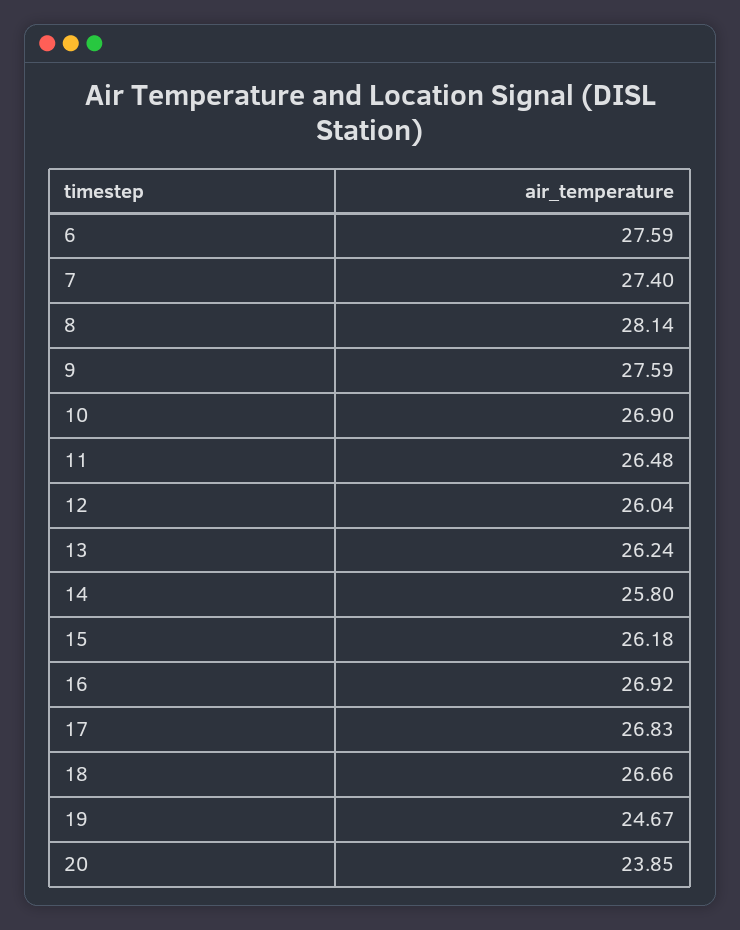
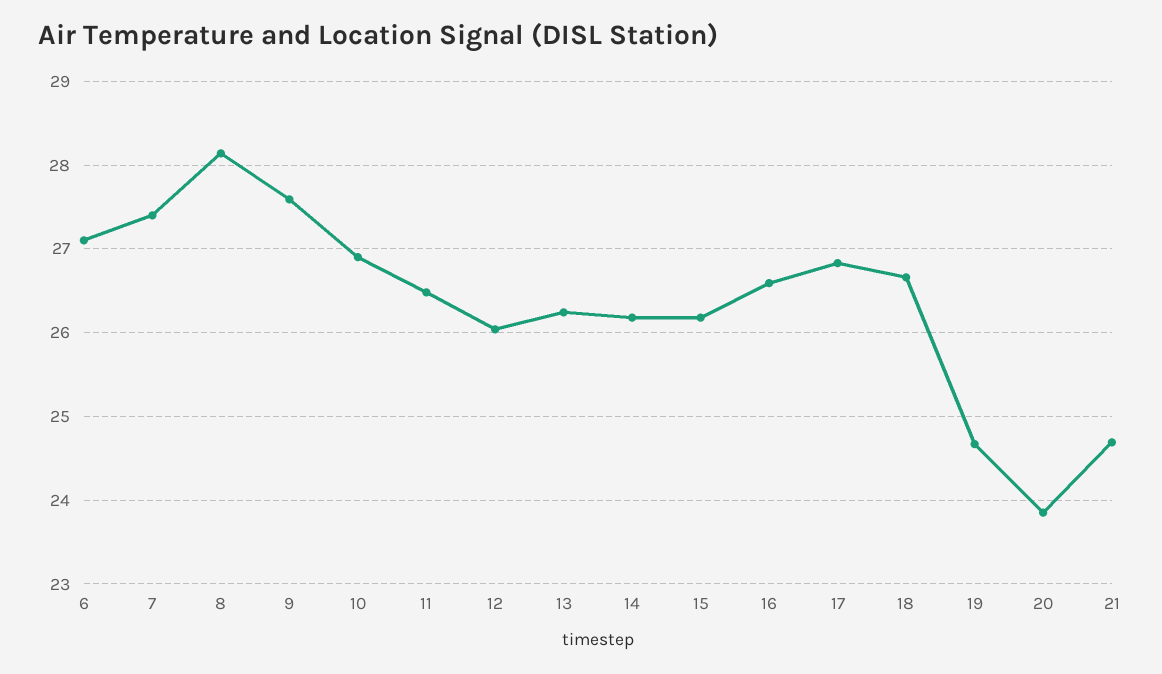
6: 27.59 -> 27.1
14: 25.8 -> 26.2
16: 26.92 -> 26.6
21: none -> 24.7

